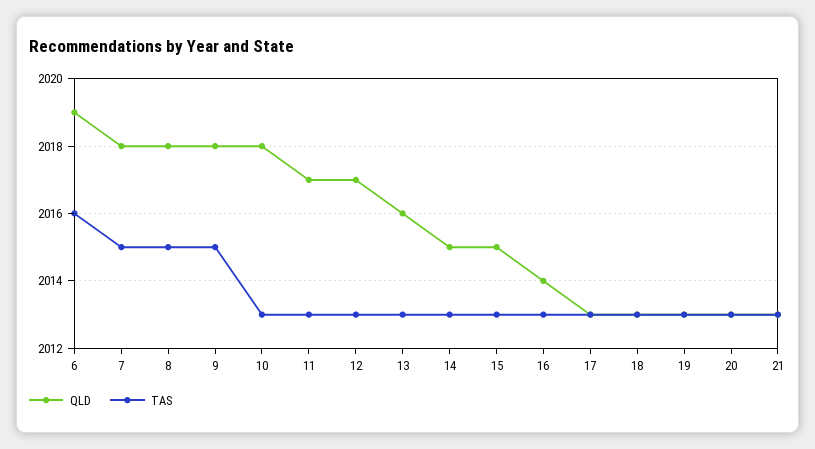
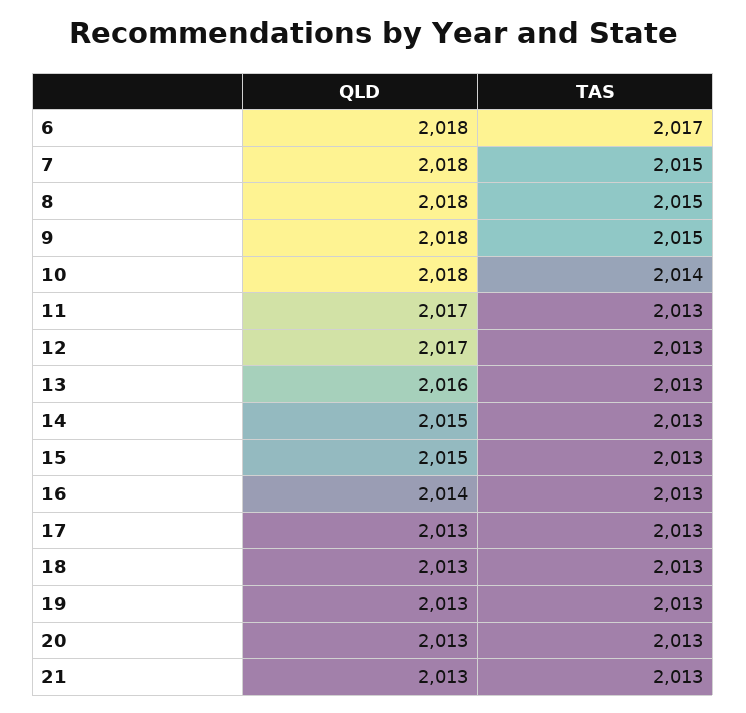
QLD, 6: 2019 -> 2018
TAS, 6: 2016 -> 2017
TAS, 10: 2013 -> 2014

